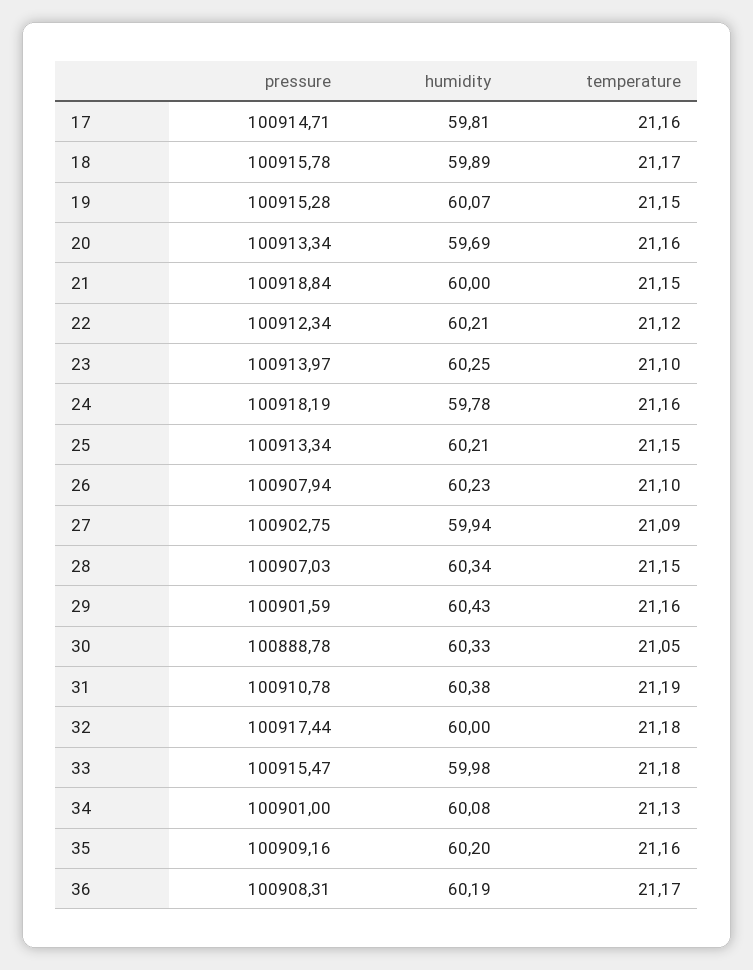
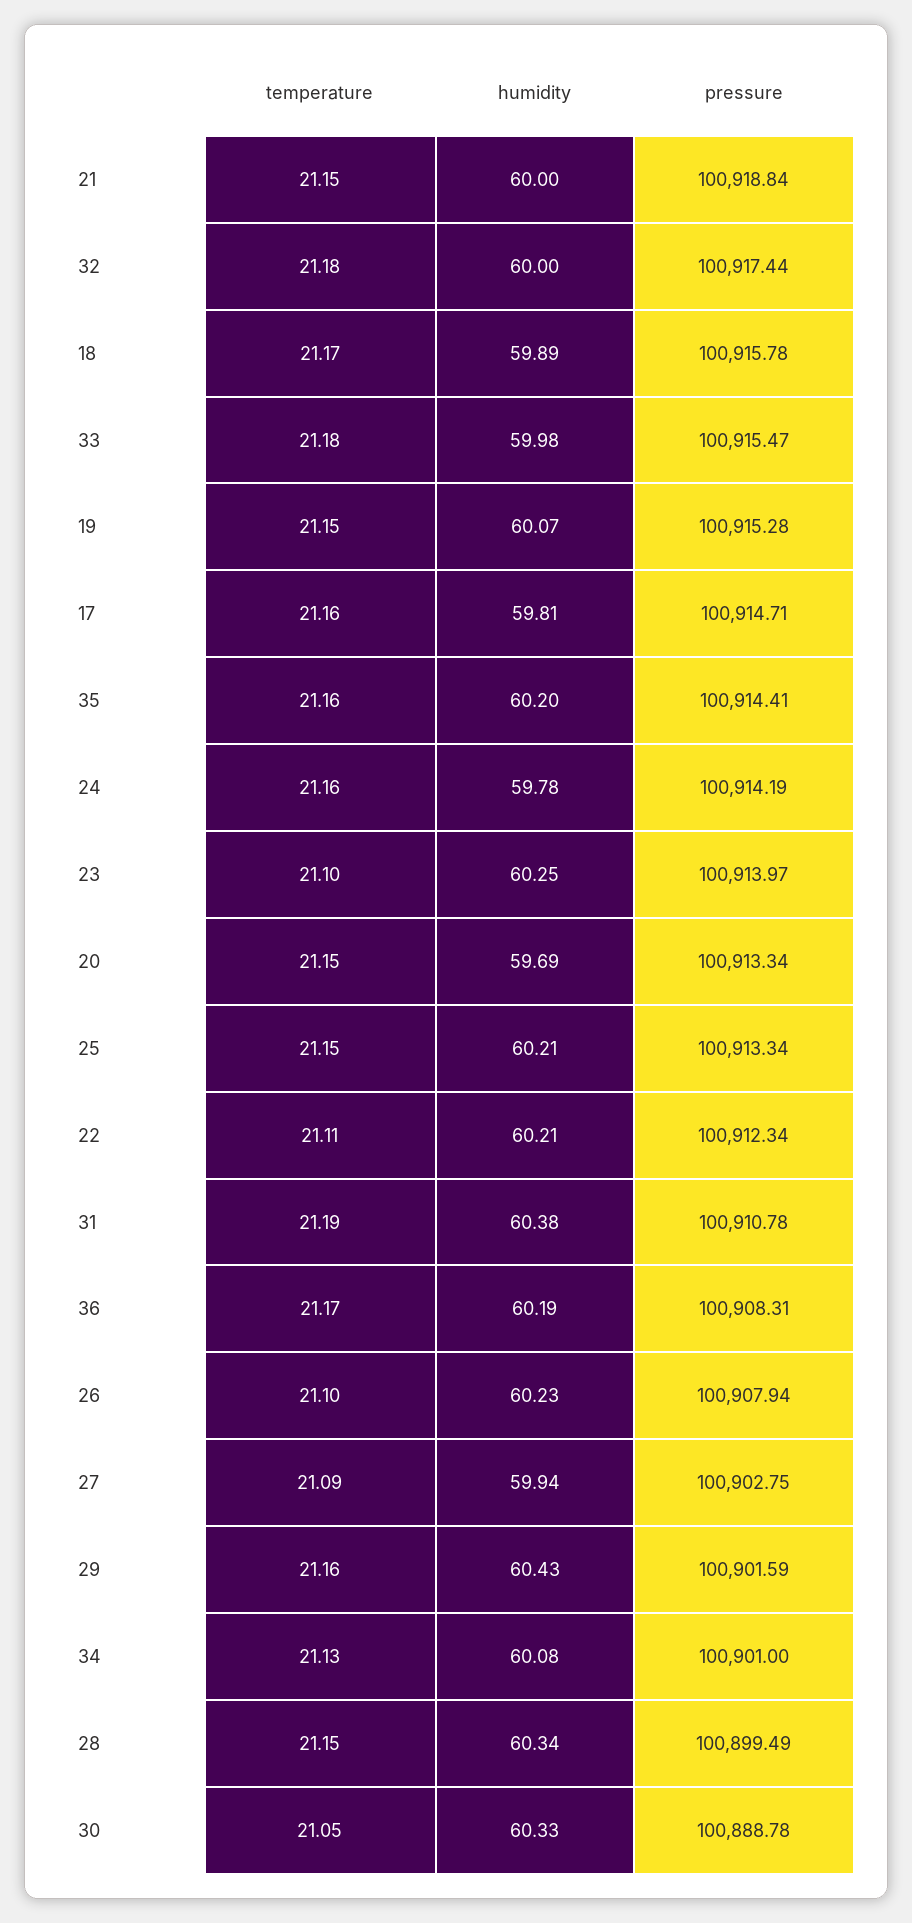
temperature, 20: 21.16 -> 21.15
temperature, 22: 21.12 -> 21.11
pressure, 24: 100918.19 -> 100914.19
pressure, 28: 100907.03 -> 100899.49
pressure, 35: 100909.16 -> 100914.41

